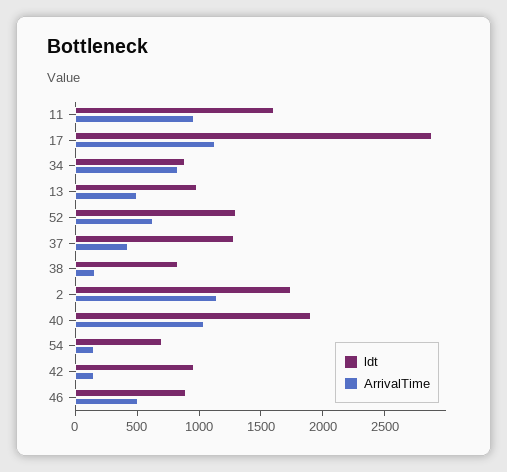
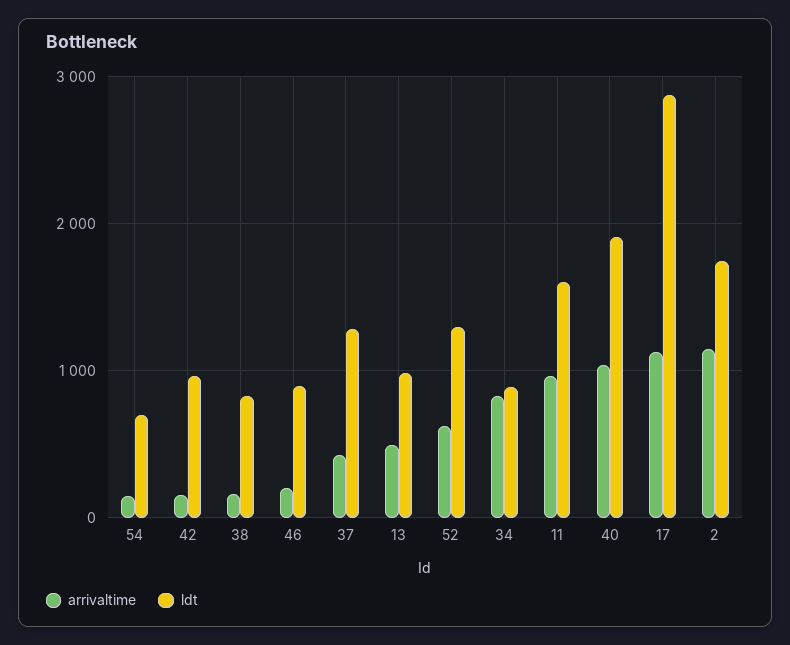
ArrivalTime, 46: 500 -> 200

